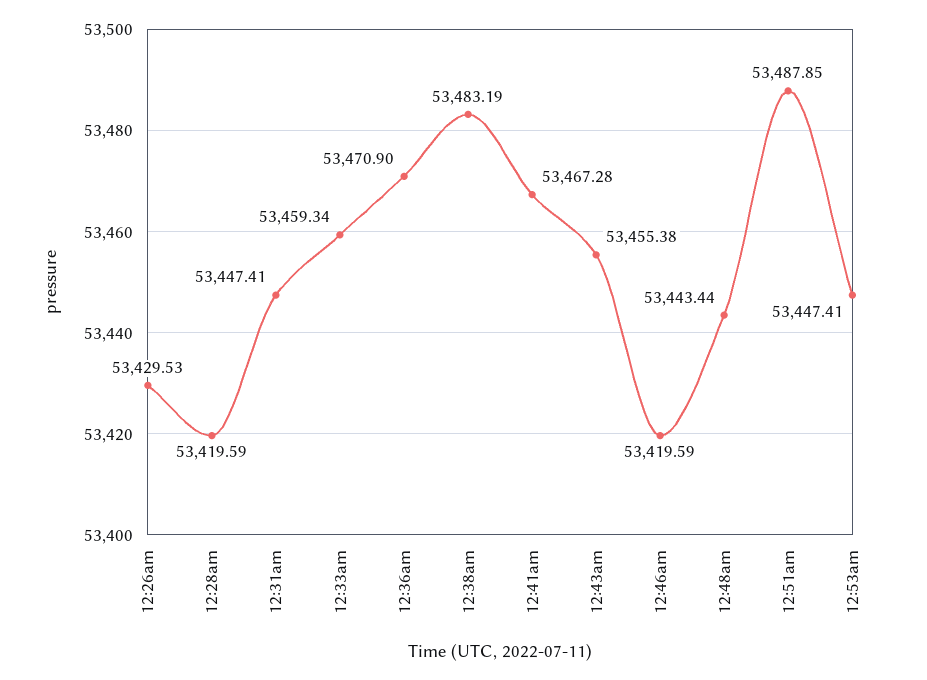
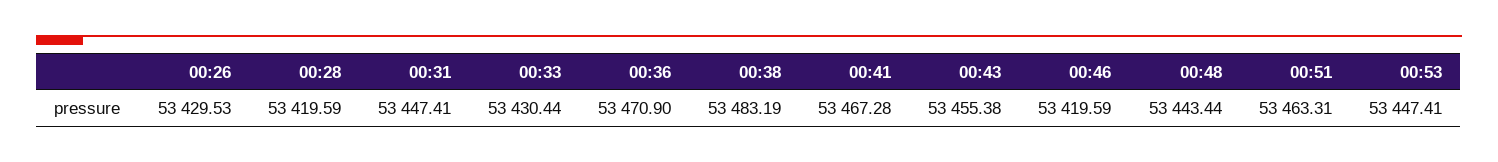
12:33am: 53459.34 -> 53430.44
12:51am: 53487.85 -> 53463.31

